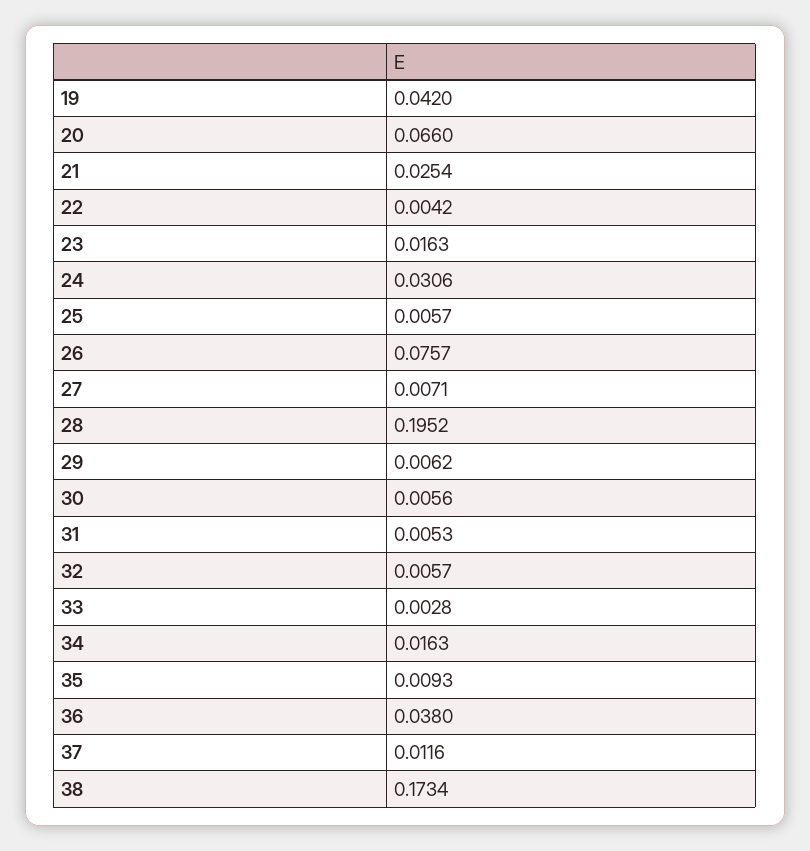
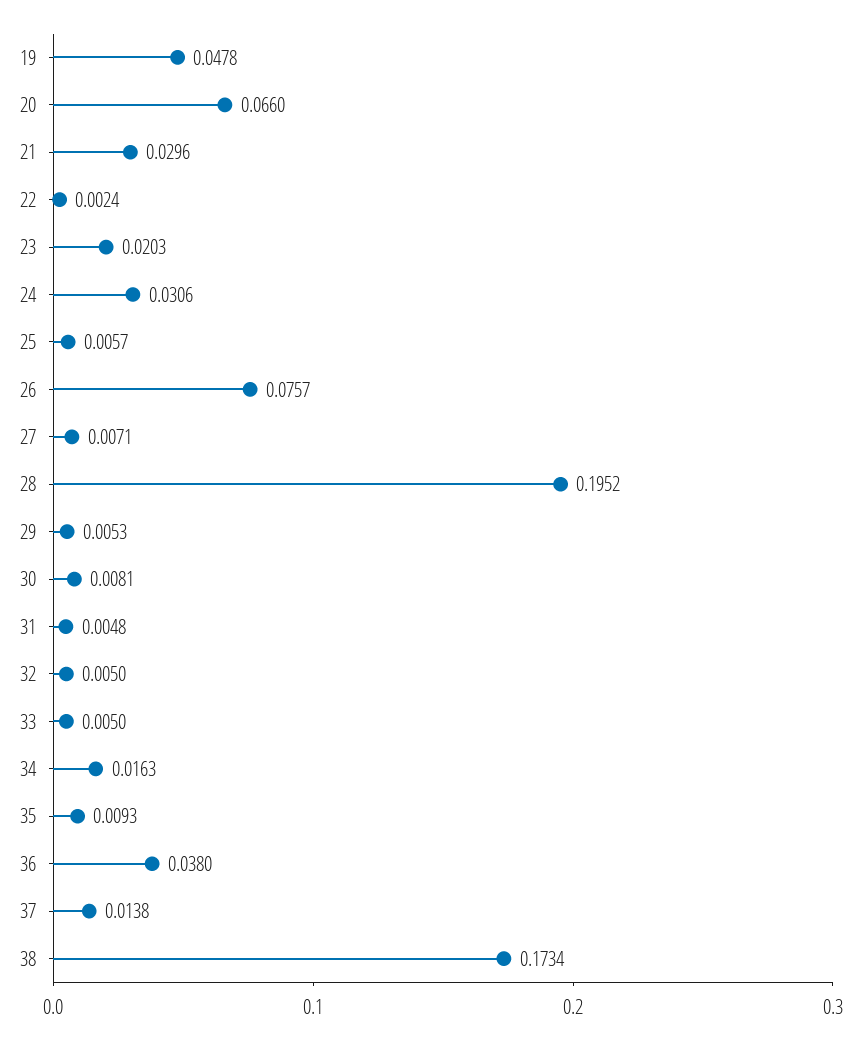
19: 0.042 -> 0.0478
21: 0.0254 -> 0.0296
22: 0.0042 -> 0.0024
23: 0.0163 -> 0.0203
29: 0.0062 -> 0.0053
30: 0.0056 -> 0.0081
31: 0.0053 -> 0.0048
32: 0.0057 -> 0.005
33: 0.0028 -> 0.005
37: 0.0116 -> 0.0138

